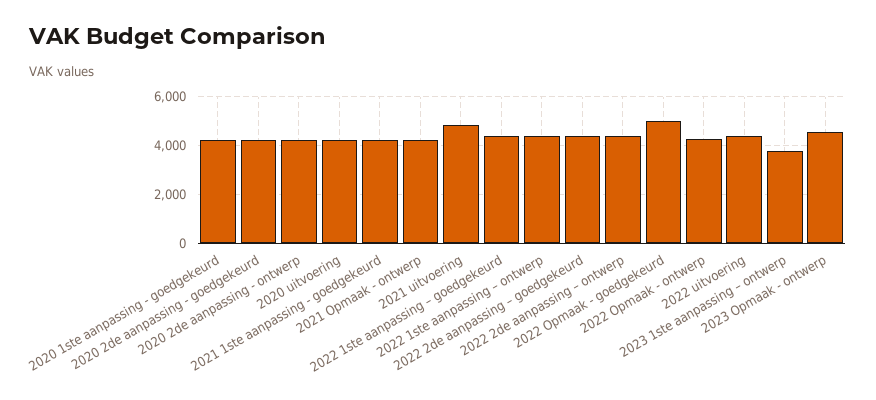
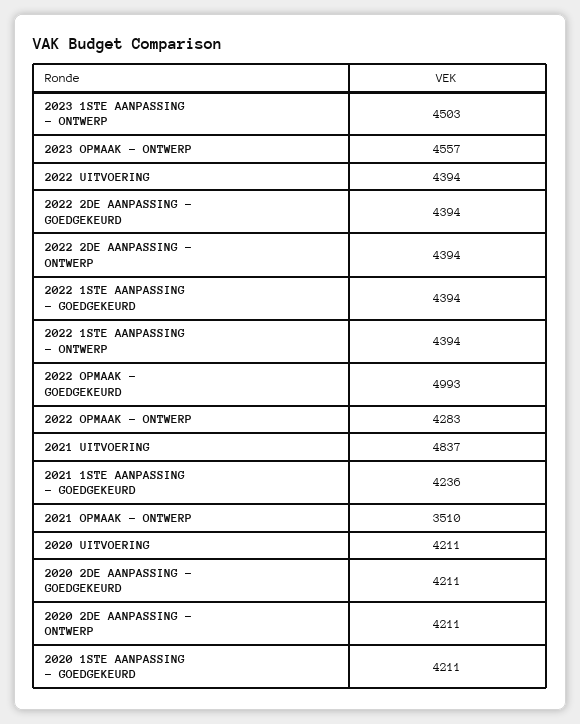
2021 Opmaak - ontwerp: 4250 -> 3510
2023 1ste aanpassing – ontwerp: 3750 -> 4503

